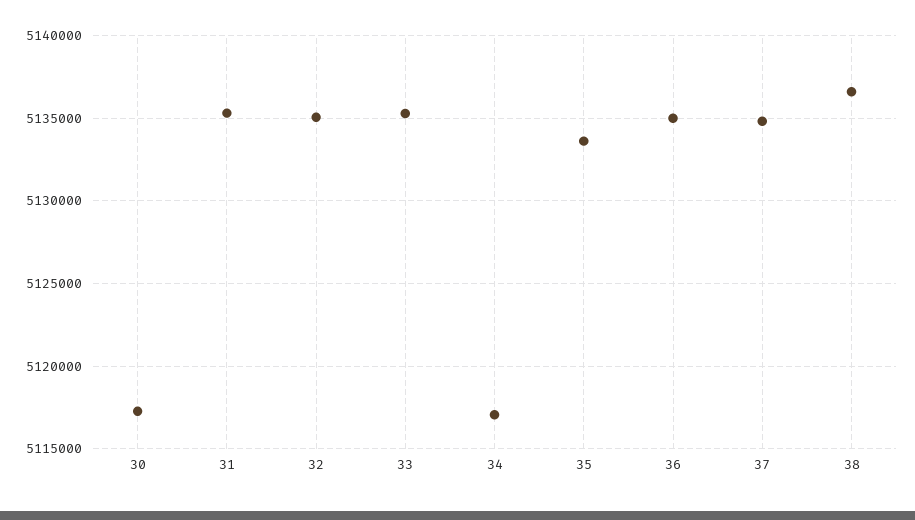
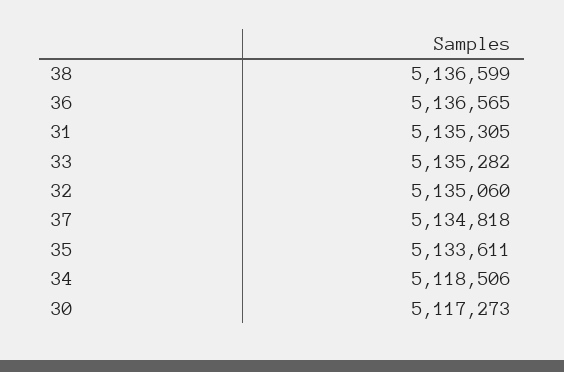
34: 5117000 -> 5118506
36: 5135000 -> 5136565

